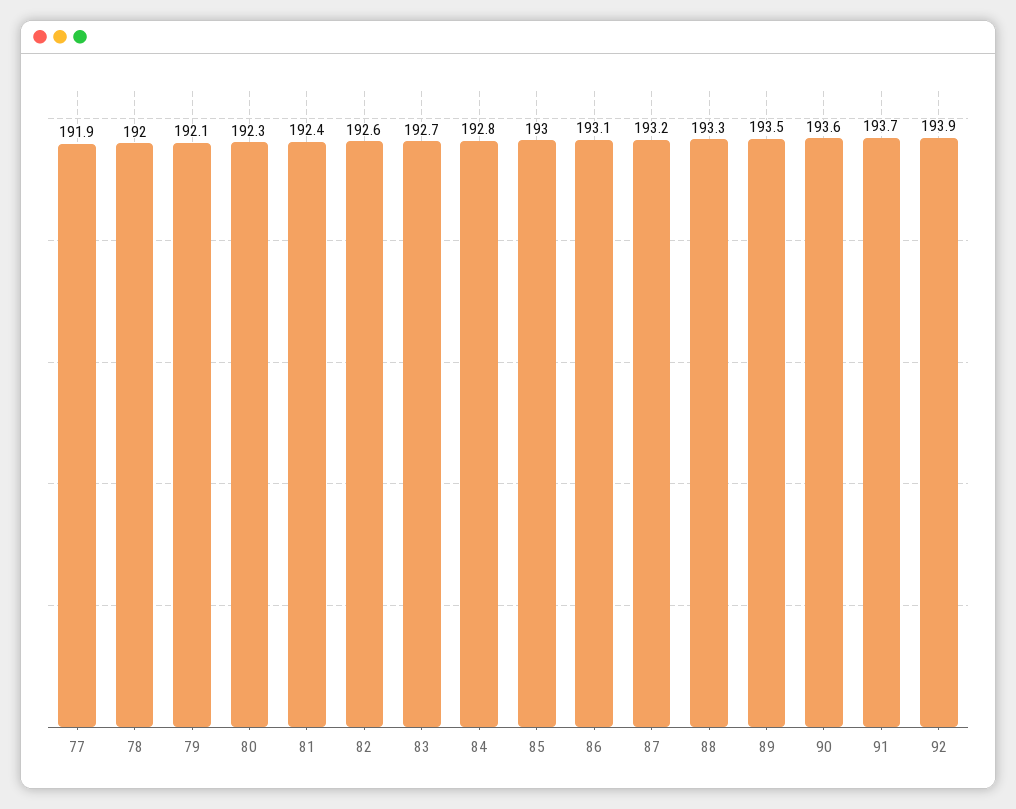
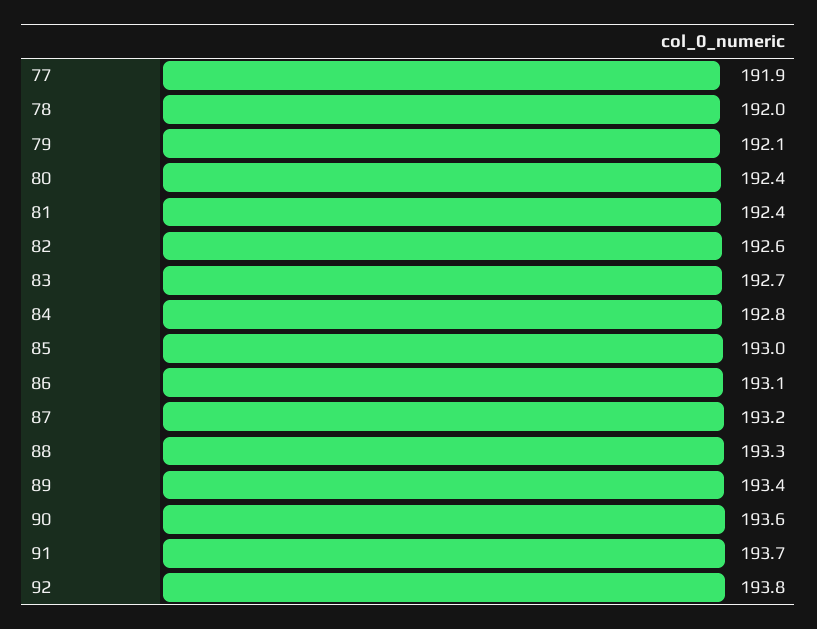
80: 192.3 -> 192.4
89: 193.5 -> 193.4
92: 193.9 -> 193.8

